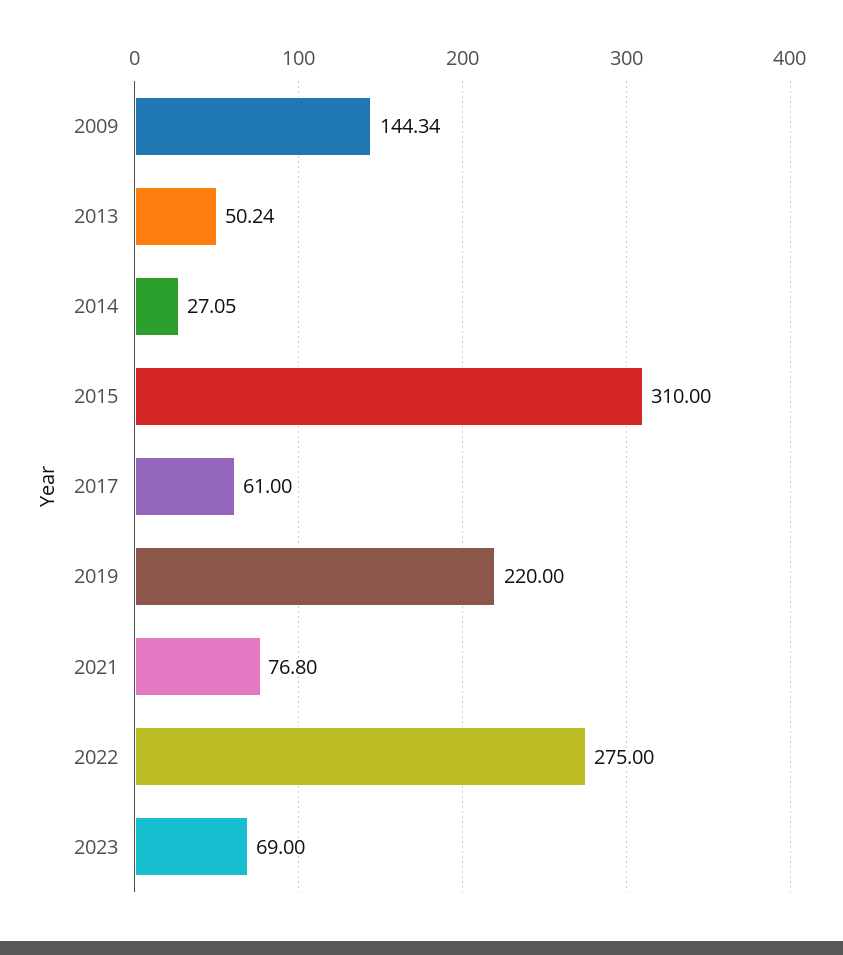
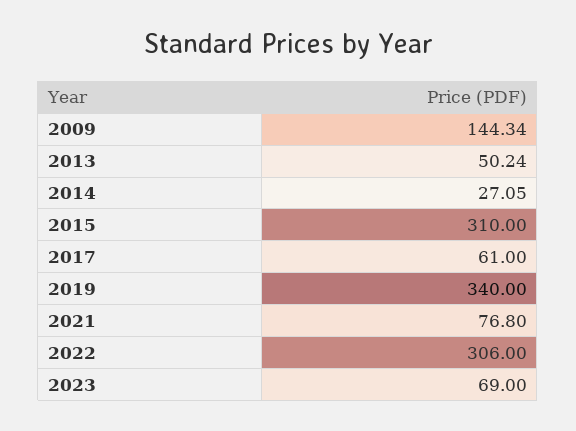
2019: 220 -> 340
2022: 275 -> 306

